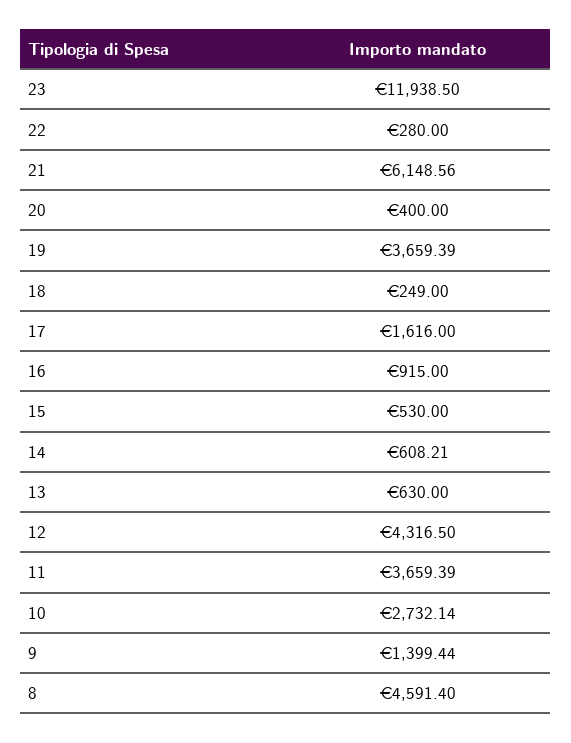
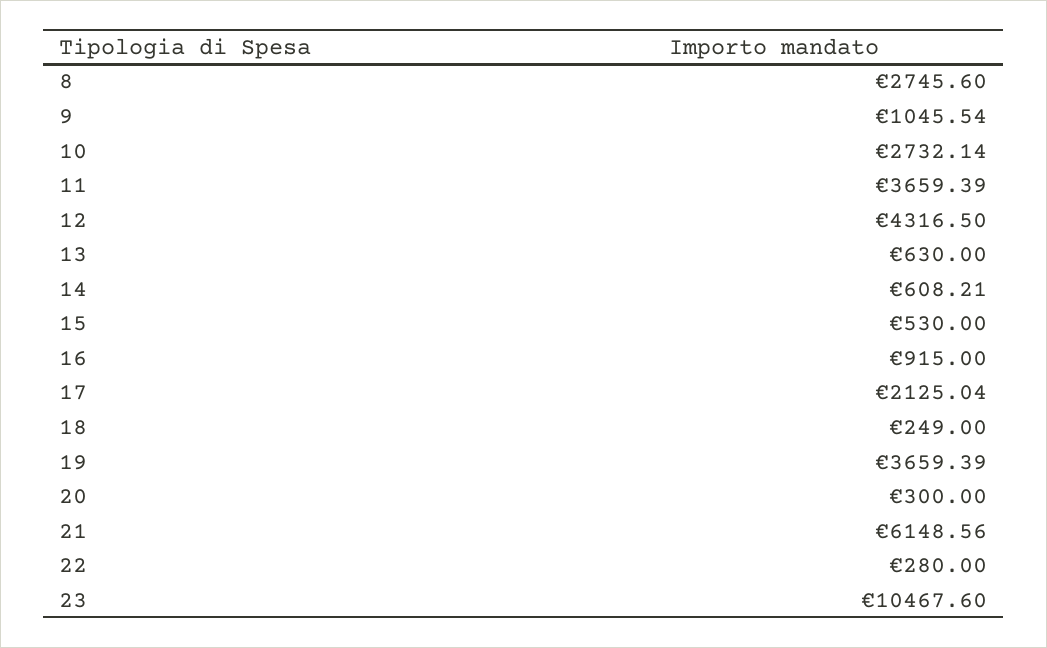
23: 11938.5 -> 10467.6
20: 400 -> 300
17: 1616 -> 2125.04
9: 1399.44 -> 1045.54
8: 4591.4 -> 2745.6

